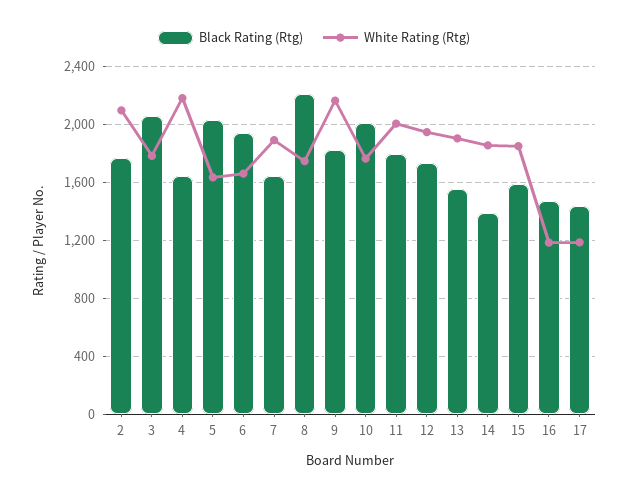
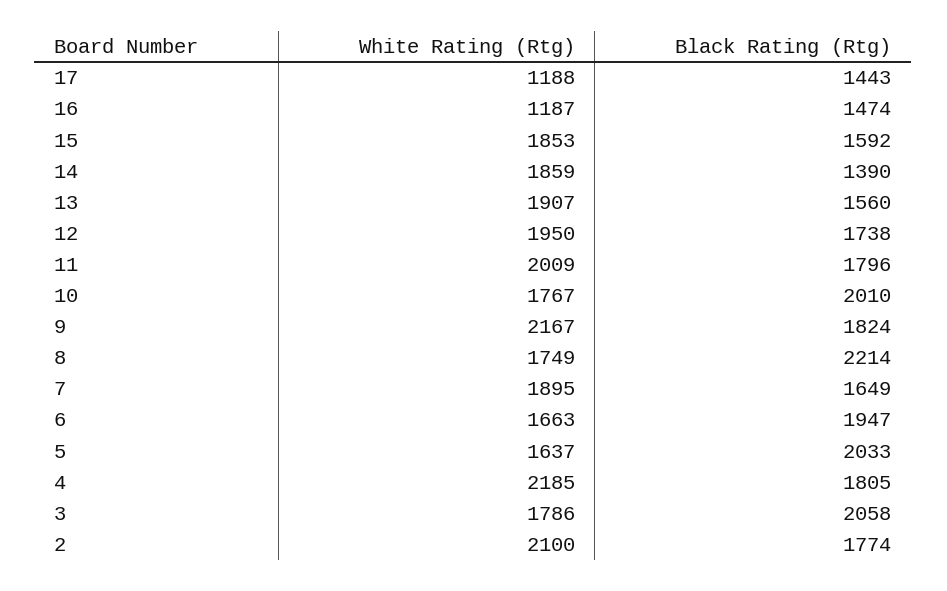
Black Rating (Rtg), 4: 1650 -> 1805

